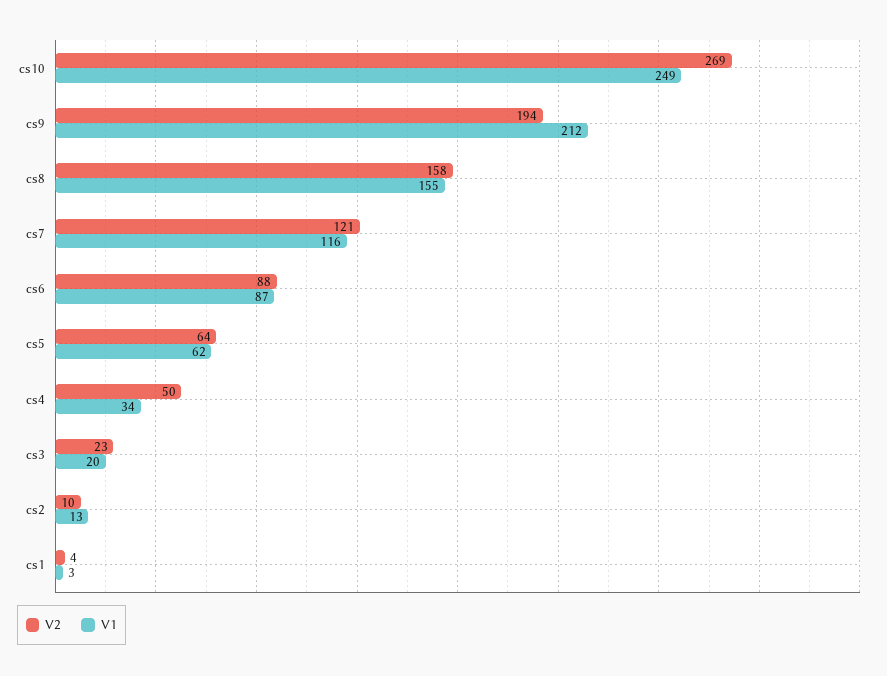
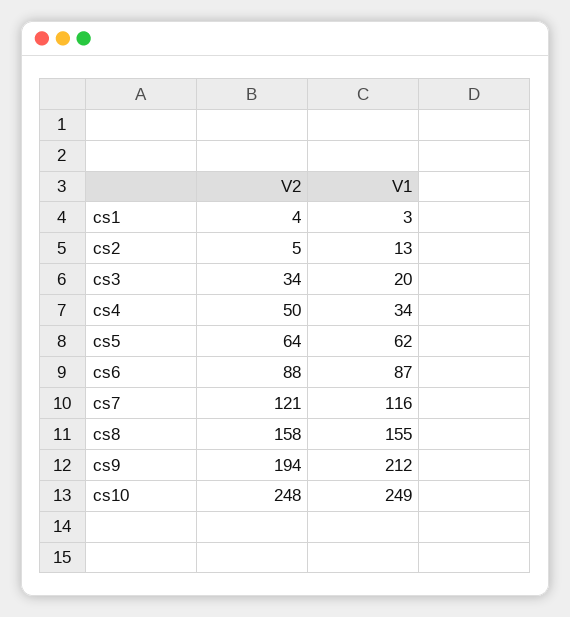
V2, cs10: 269 -> 248
V2, cs3: 23 -> 34
V2, cs2: 10 -> 5

